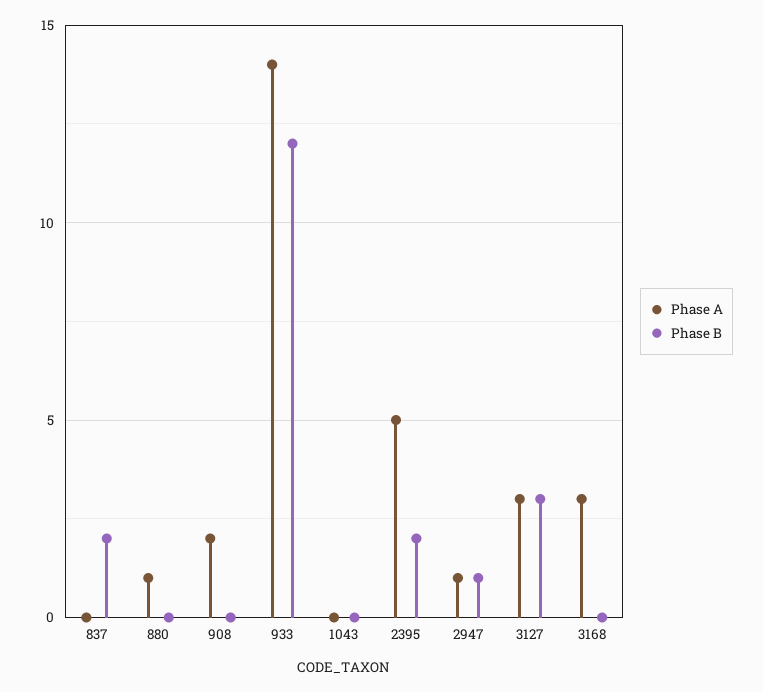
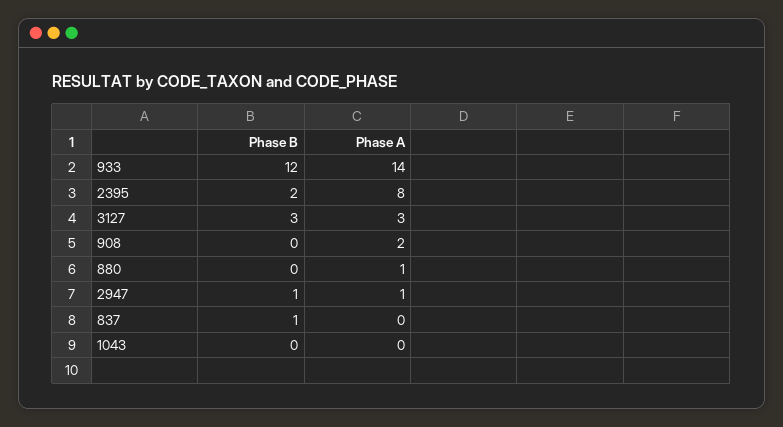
Phase B, 837: 2 -> 1
Phase A, 2395: 5 -> 8
Phase A, 3168: 3 -> none
Phase B, 3168: 0 -> none

